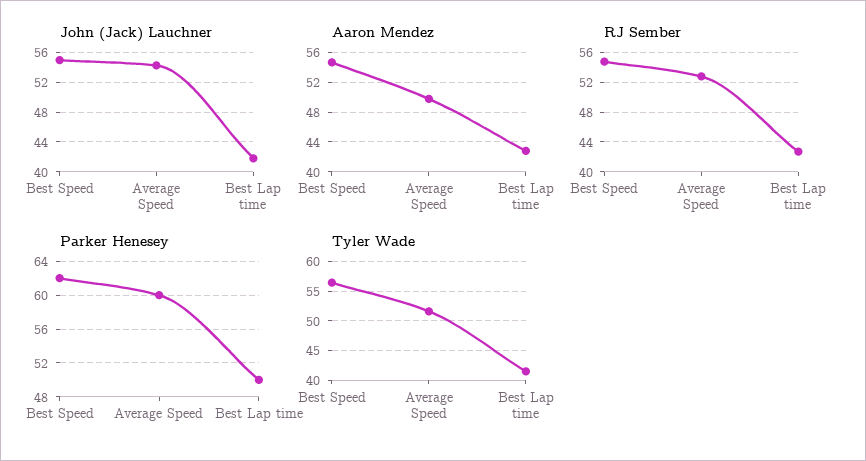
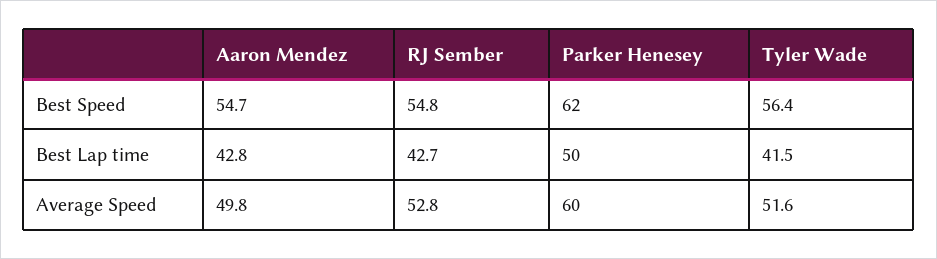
John (Jack) Lauchner, Best Speed: 55 -> none
John (Jack) Lauchner, Average Speed: 54 -> none
John (Jack) Lauchner, Best Lap time: 42 -> none

